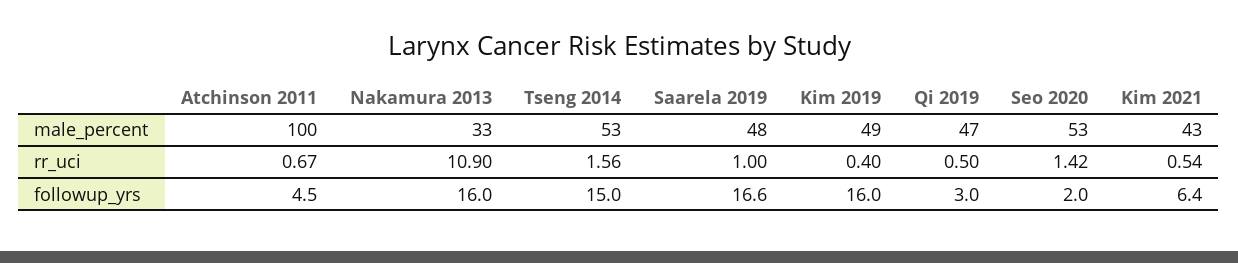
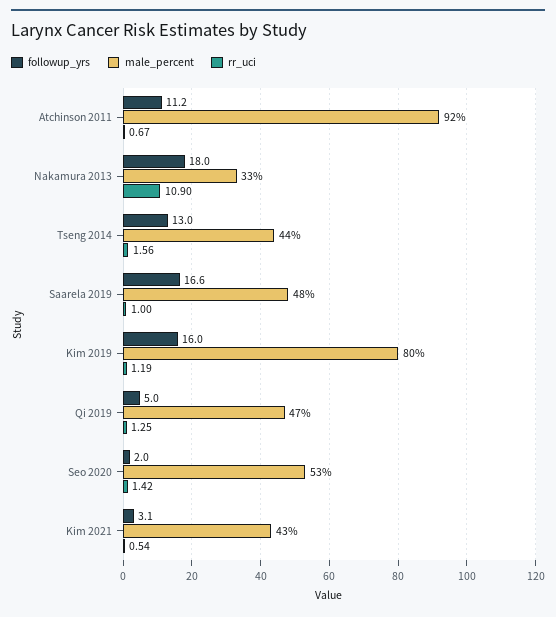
male_percent, Atchinson 2011: 100 -> 92
male_percent, Tseng 2014: 53 -> 44
male_percent, Kim 2019: 49 -> 80
rr_uci, Kim 2019: 0.4 -> 1.19
rr_uci, Qi 2019: 0.5 -> 1.25
followup_yrs, Atchinson 2011: 4.5 -> 11.2
followup_yrs, Nakamura 2013: 16 -> 18
followup_yrs, Tseng 2014: 15 -> 13
followup_yrs, Qi 2019: 3 -> 5
followup_yrs, Kim 2021: 6.4 -> 3.1

